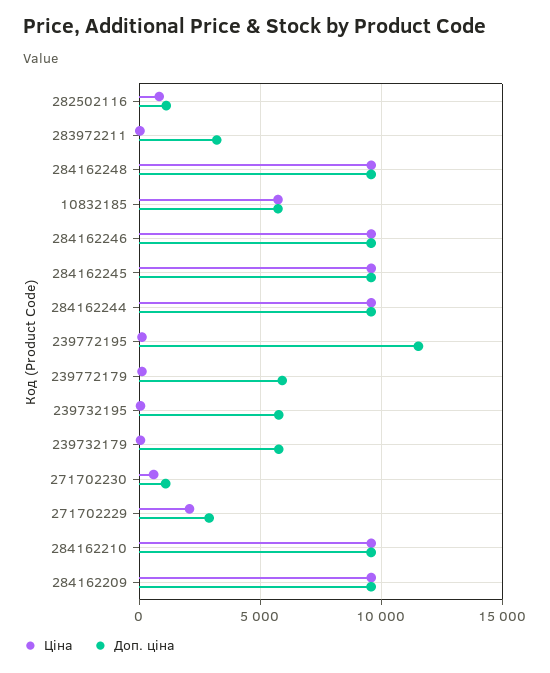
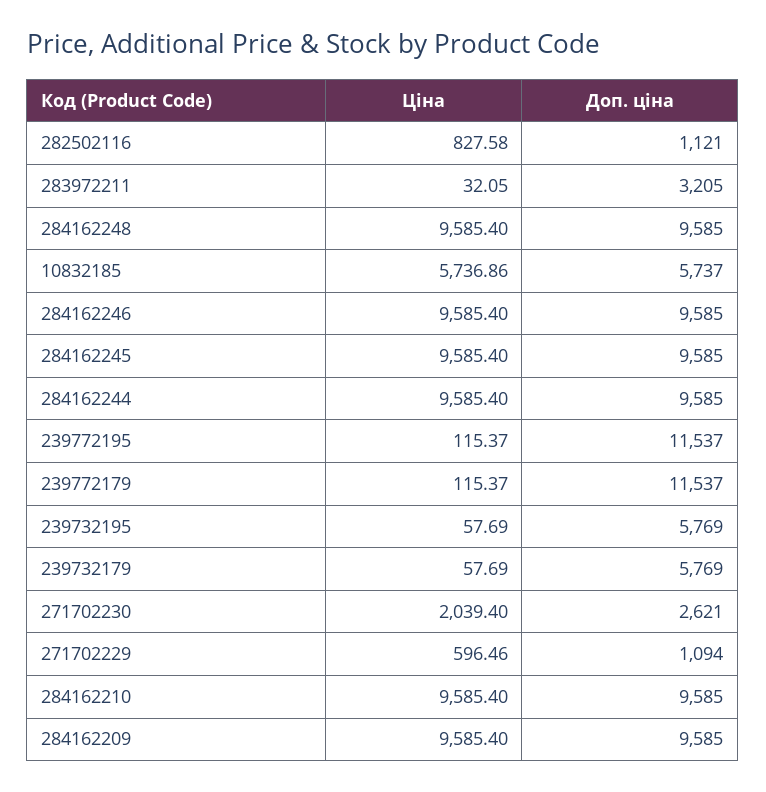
Доп. ціна, 239772179: 6000 -> 11537
Ціна, 271702230: 500 -> 2039.4
Доп. ціна, 271702230: 1000 -> 2621
Ціна, 271702229: 2000 -> 596.46
Доп. ціна, 271702229: 3000 -> 1094

